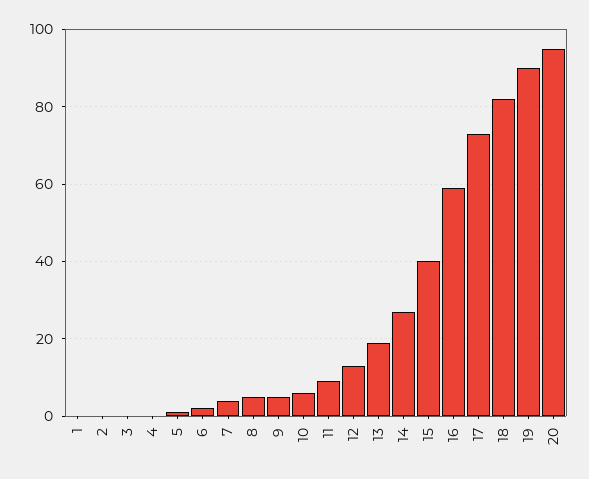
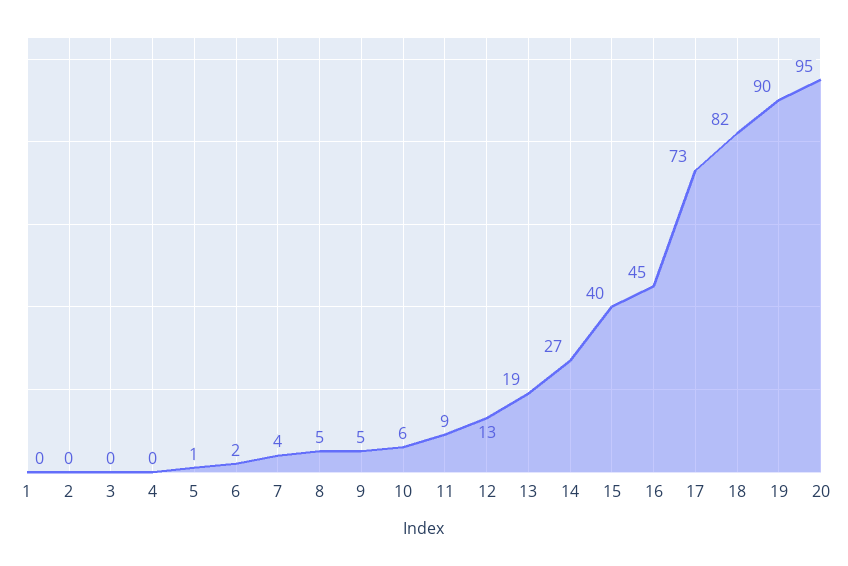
16: 60 -> 45

